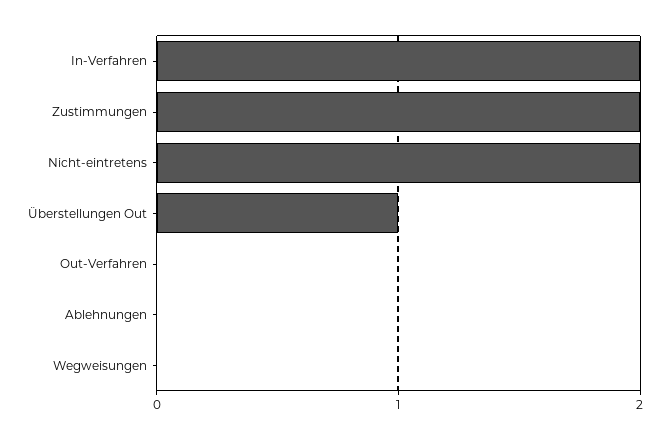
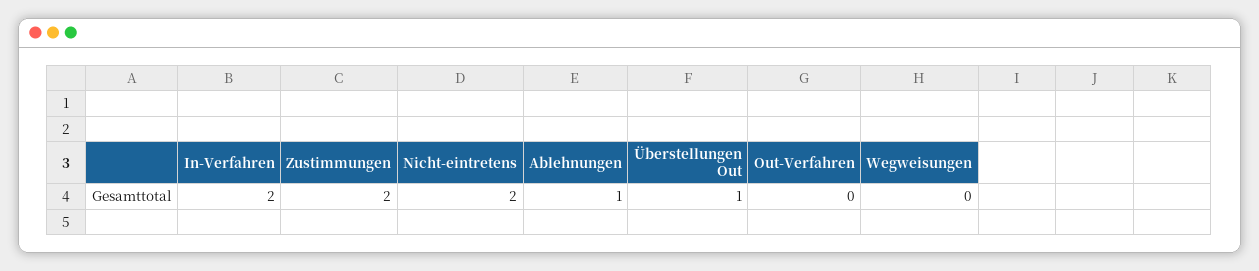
Ablehnungen: 0 -> 1

